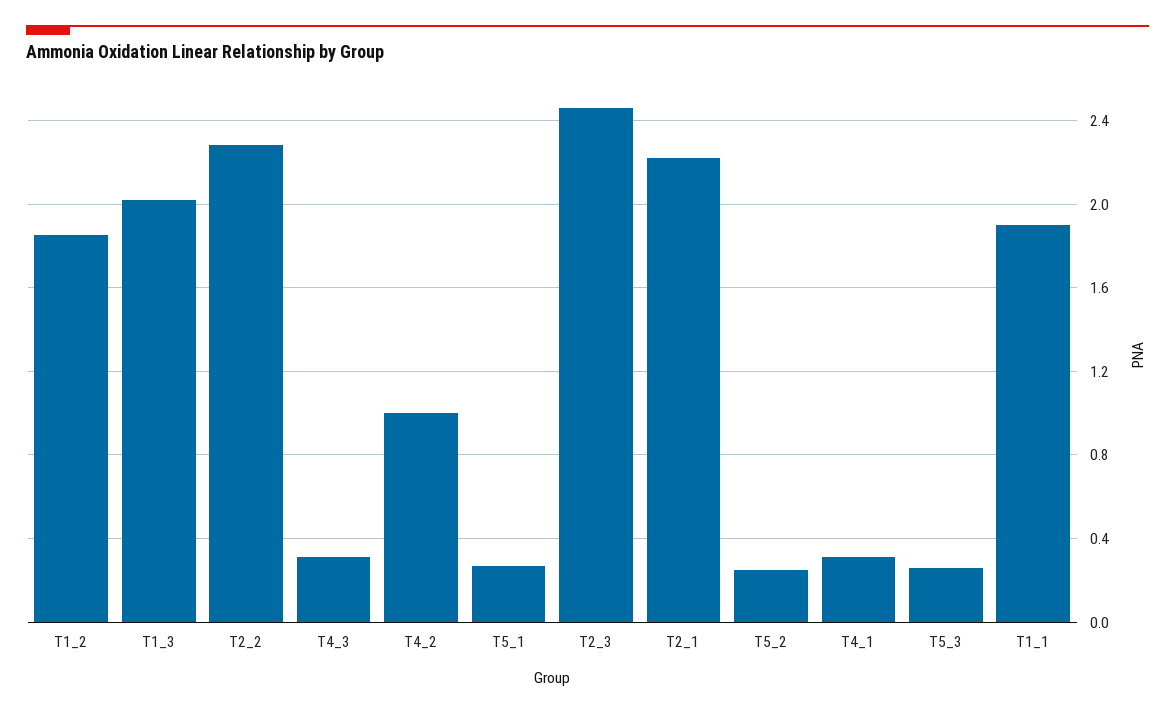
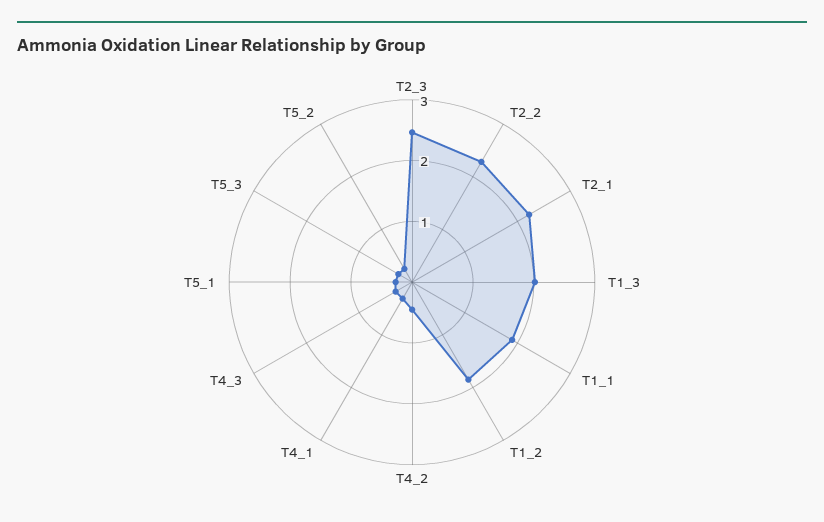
T4_2: 1 -> 0.4

